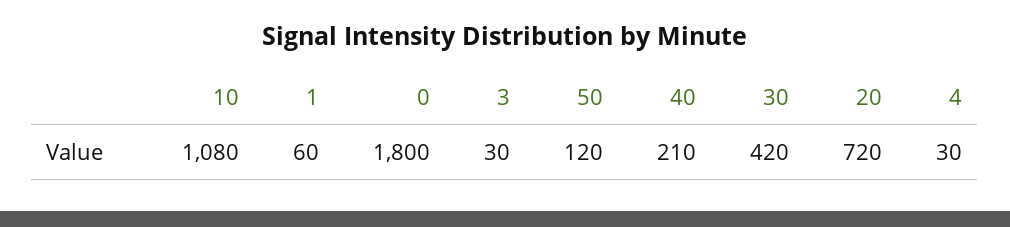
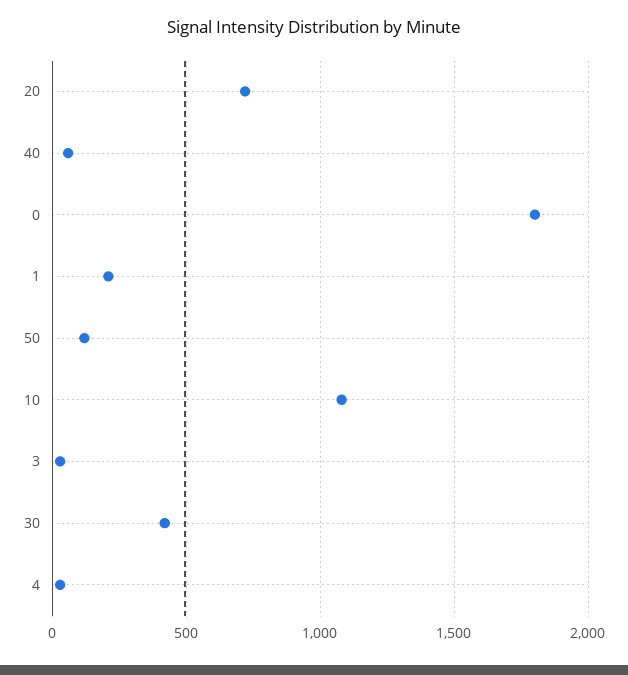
1: 60 -> 200
40: 210 -> 50

